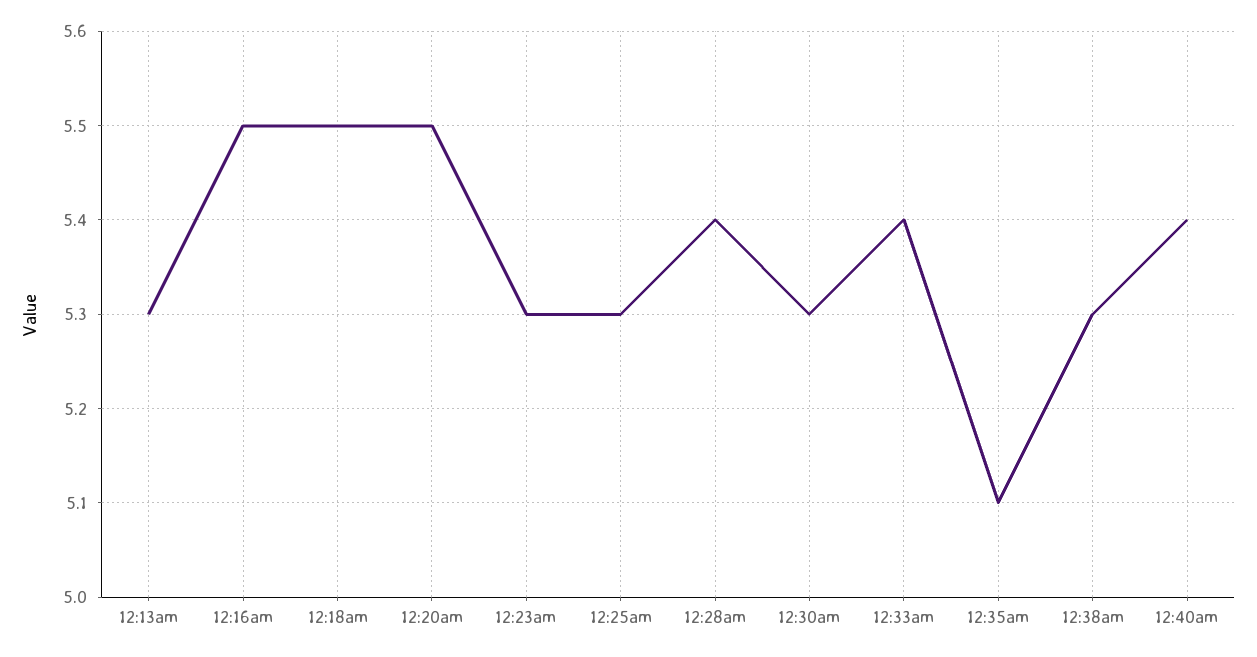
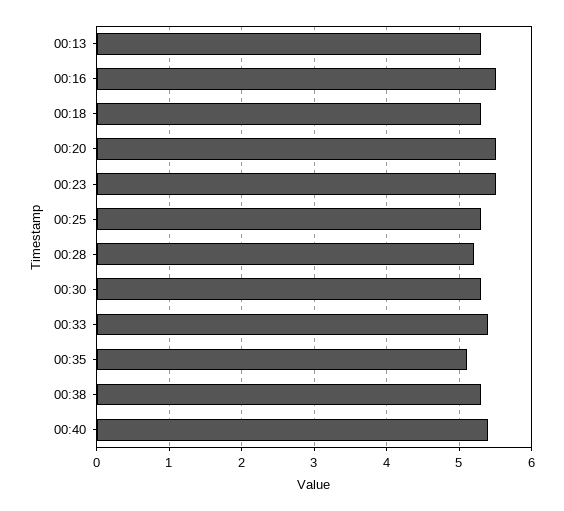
12:18am: 5.5 -> 5.3
12:23am: 5.3 -> 5.5
12:28am: 5.4 -> 5.2

